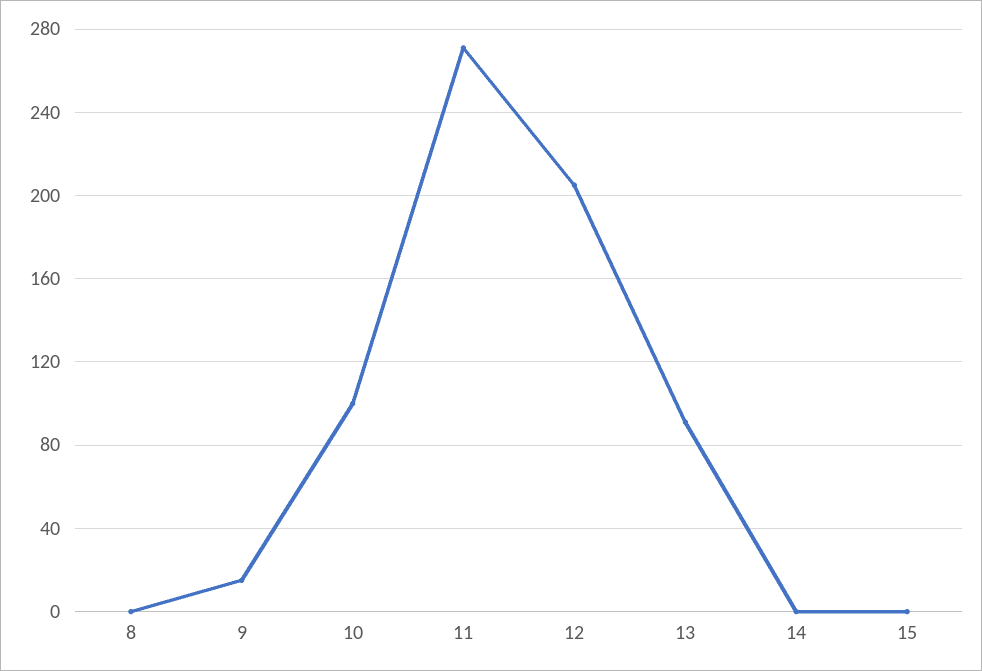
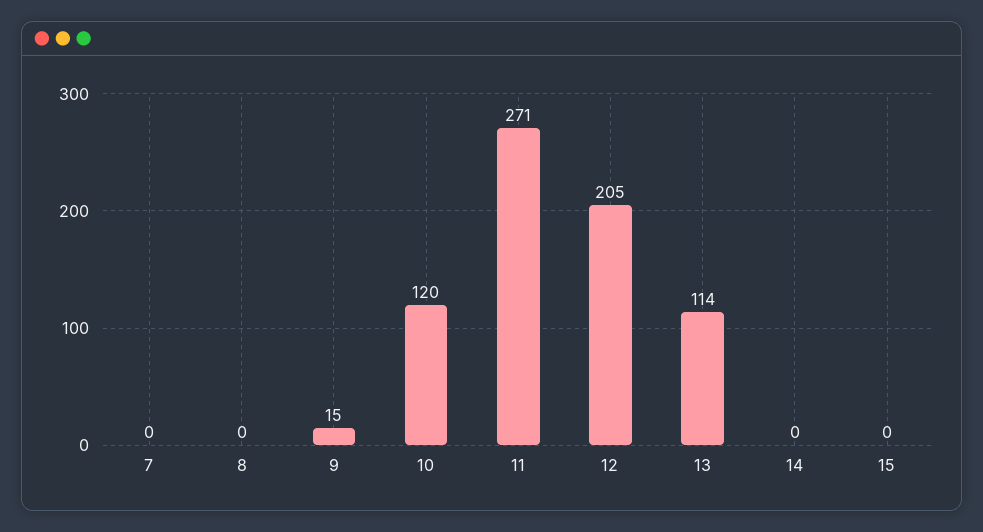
10: 100 -> 120
13: 90 -> 114
7: none -> 0

